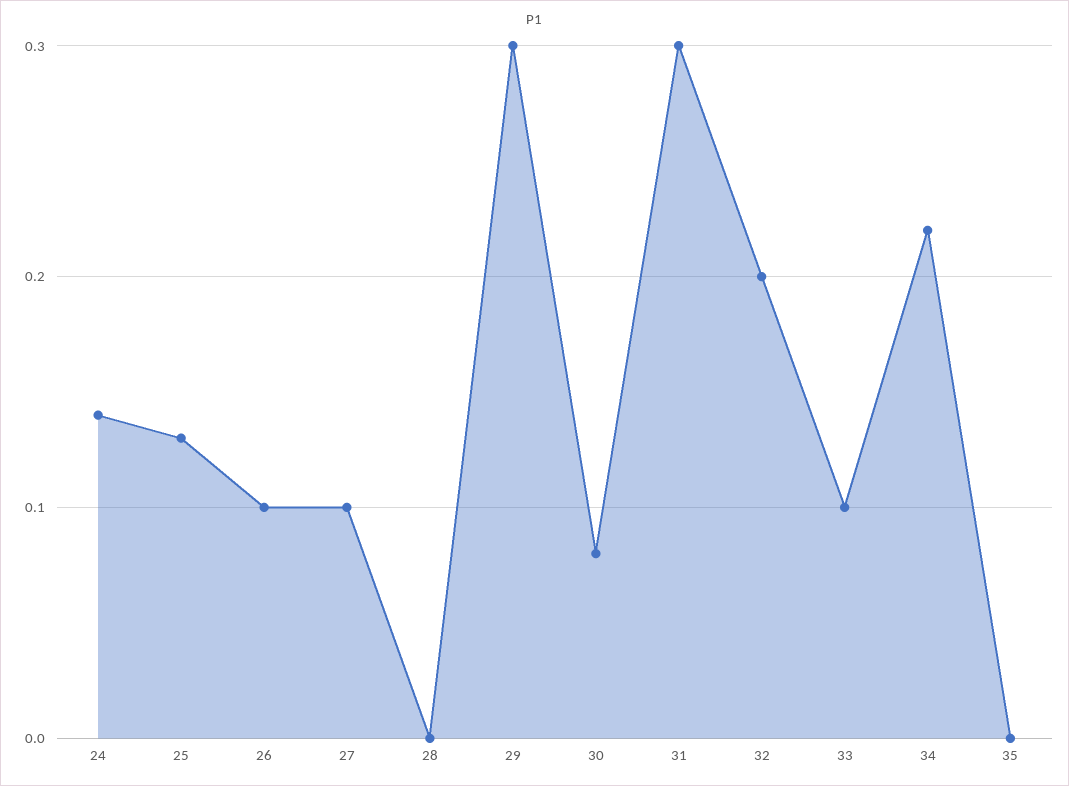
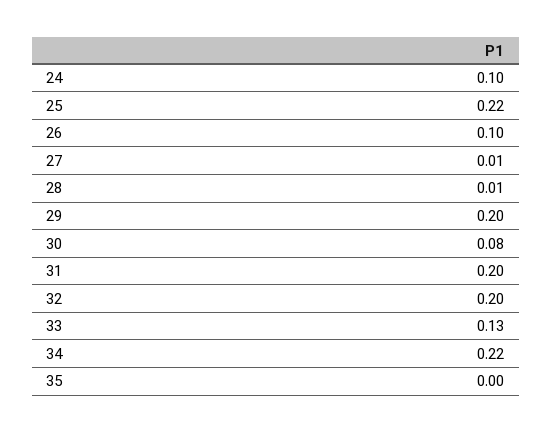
24: 0.14 -> 0.1
25: 0.13 -> 0.22
27: 0.1 -> 0.01
28: 0 -> 0.01
29: 0.3 -> 0.2
31: 0.3 -> 0.2
33: 0.1 -> 0.13

